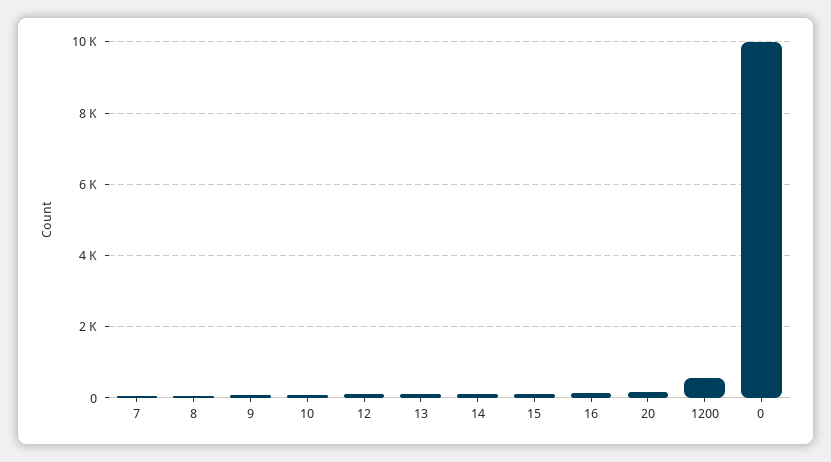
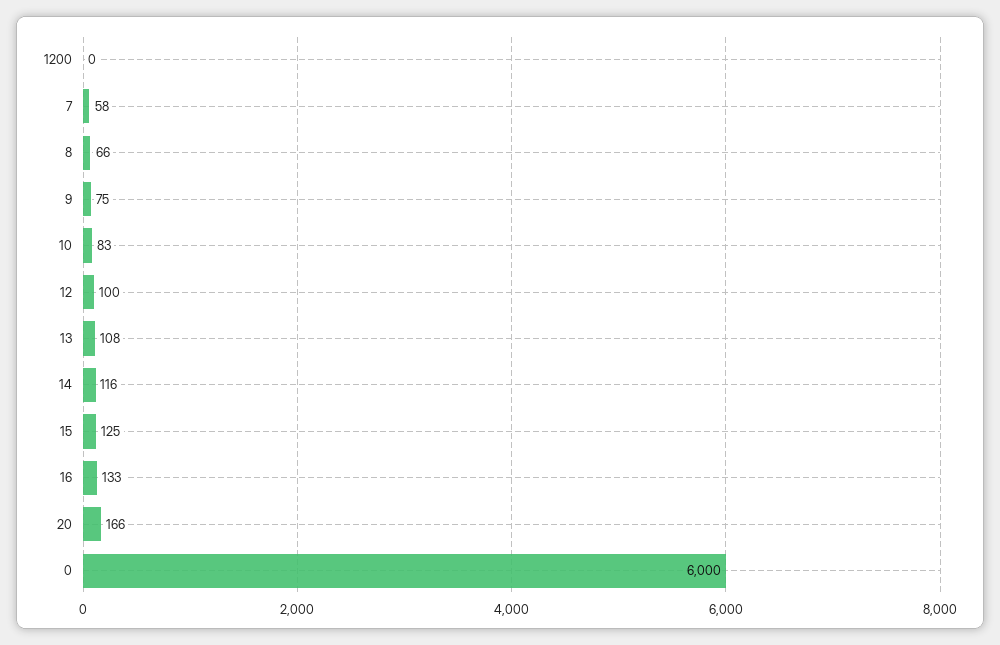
1200: 600 -> 0
0: 10000 -> 6000

